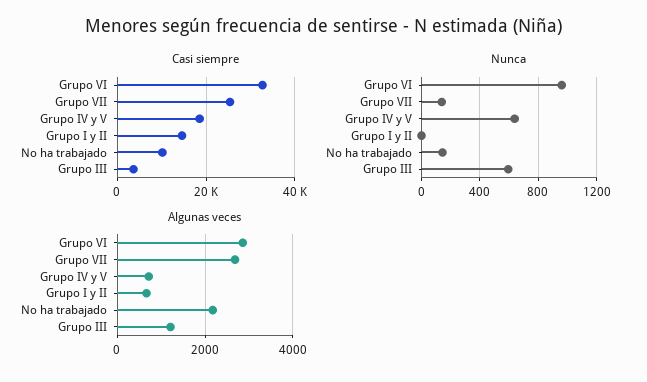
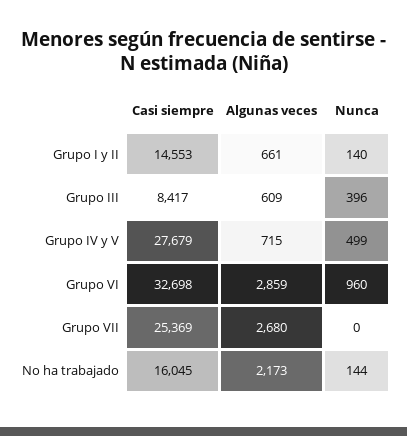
Casi siempre, Grupo IV y V: 18000 -> 27679
Casi siempre, No ha trabajado: 10000 -> 16045
Casi siempre, Grupo III: 4000 -> 8417
Nunca, Grupo VII: 150 -> 0
Nunca, Grupo IV y V: 650 -> 499
Nunca, Grupo I y II: 0 -> 140
Nunca, Grupo III: 600 -> 396
Algunas veces, Grupo III: 1200 -> 609

